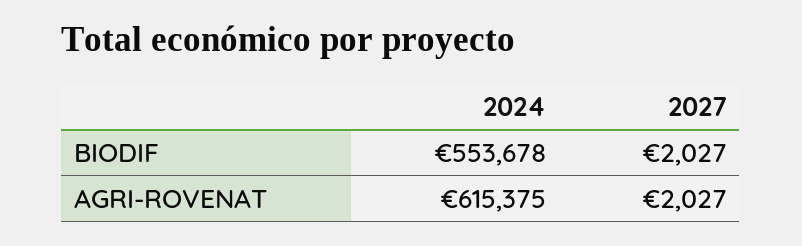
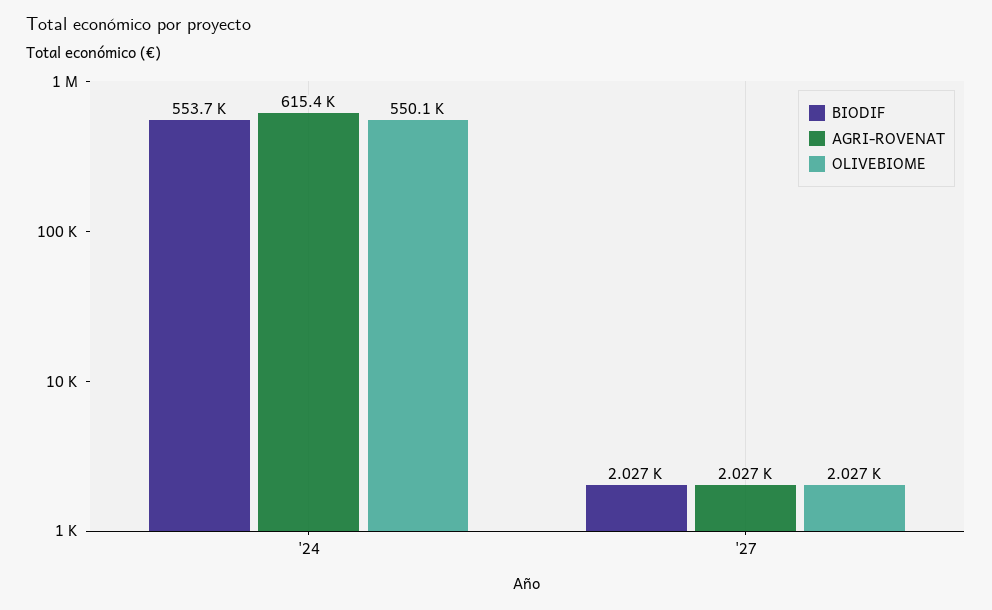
OLIVEBIOME, 2024: none -> 550100
OLIVEBIOME, 2027: none -> 2027

